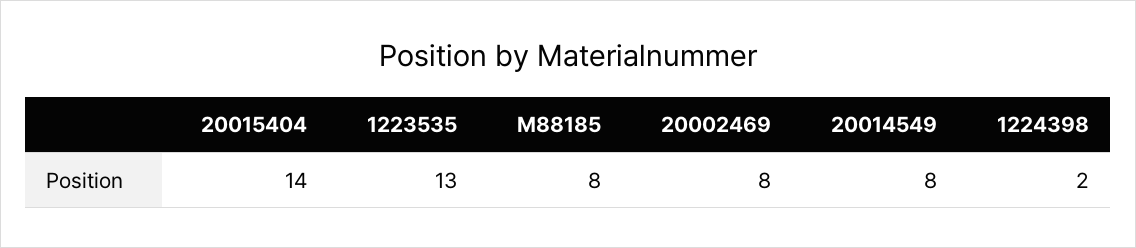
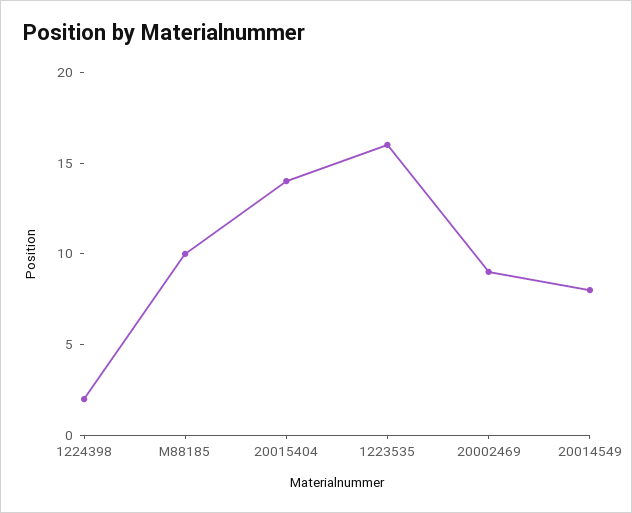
1223535: 13 -> 16
M88185: 8 -> 10
20002469: 8 -> 9

